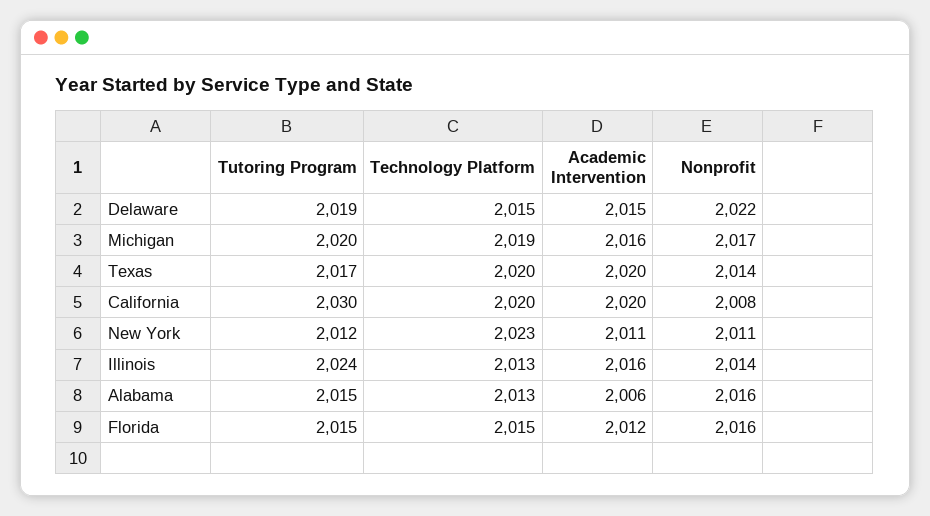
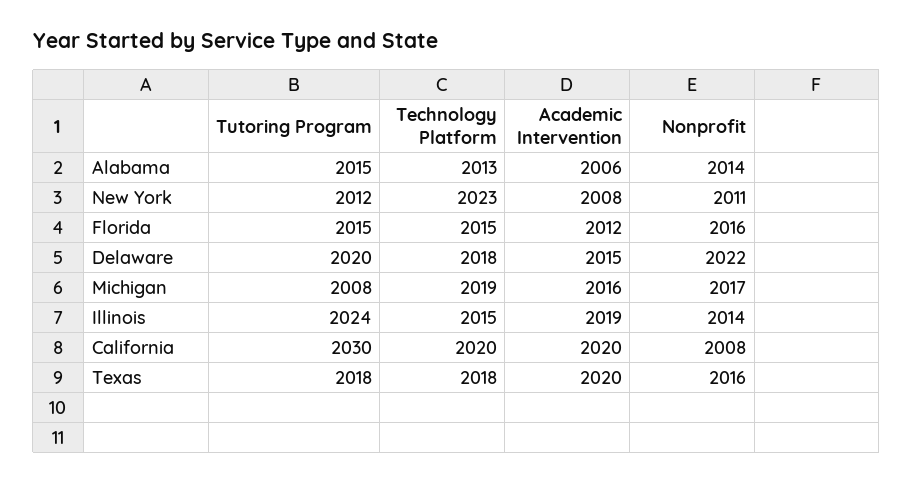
Tutoring Program, Delaware: 2019 -> 2020
Technology Platform, Delaware: 2015 -> 2018
Tutoring Program, Michigan: 2020 -> 2008
Tutoring Program, Texas: 2017 -> 2018
Technology Platform, Texas: 2020 -> 2018
Nonprofit, Texas: 2014 -> 2016
Academic Intervention, New York: 2011 -> 2008
Technology Platform, Illinois: 2013 -> 2015
Academic Intervention, Illinois: 2016 -> 2019
Nonprofit, Alabama: 2016 -> 2014

